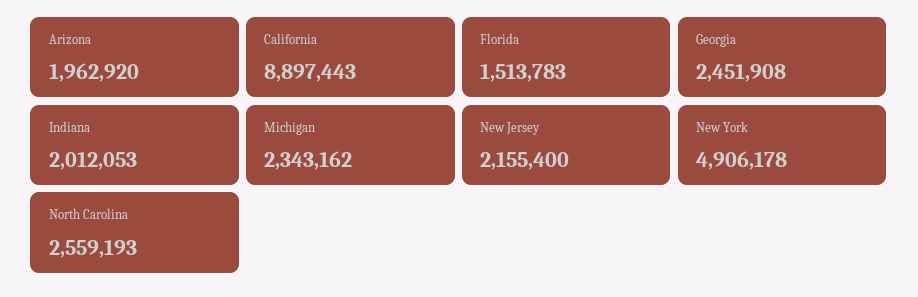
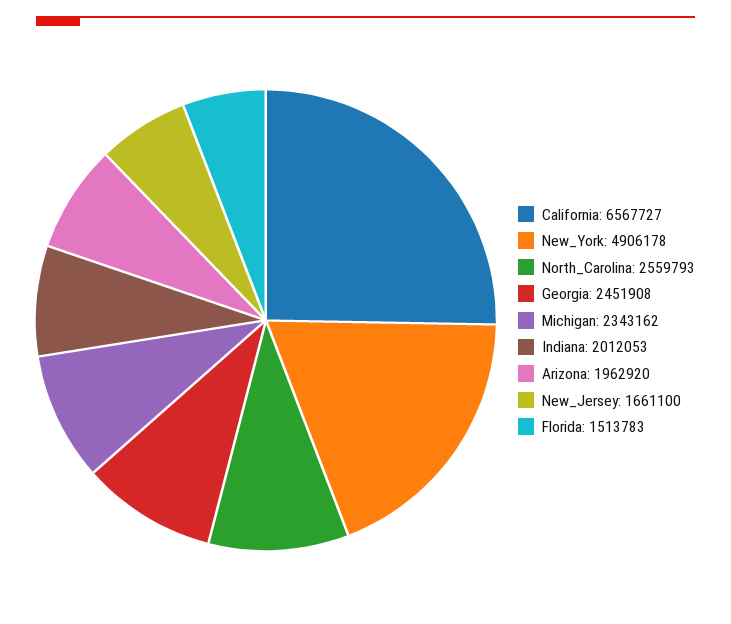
California: 8897443 -> 6567727
New Jersey: 2155400 -> 1661100
North Carolina: 2559193 -> 2559793

